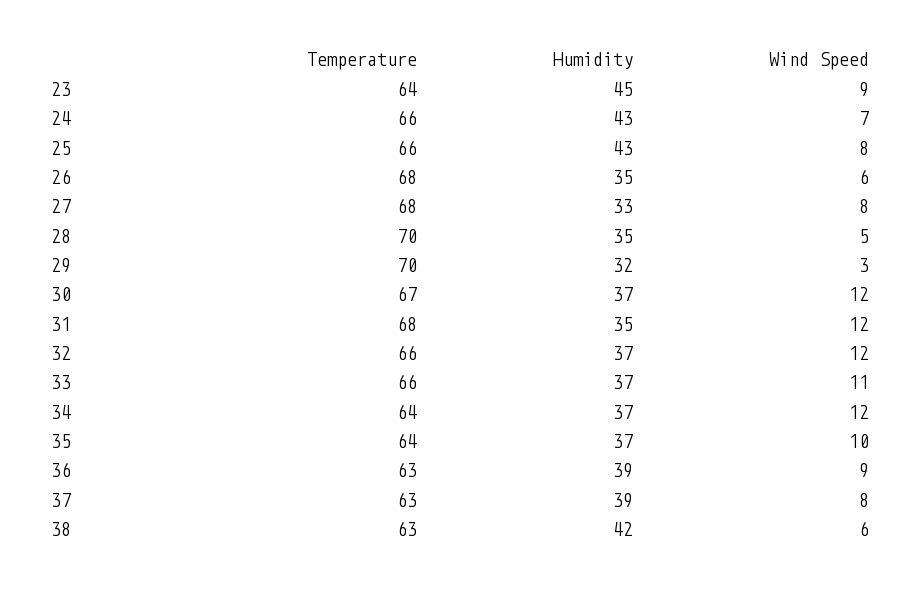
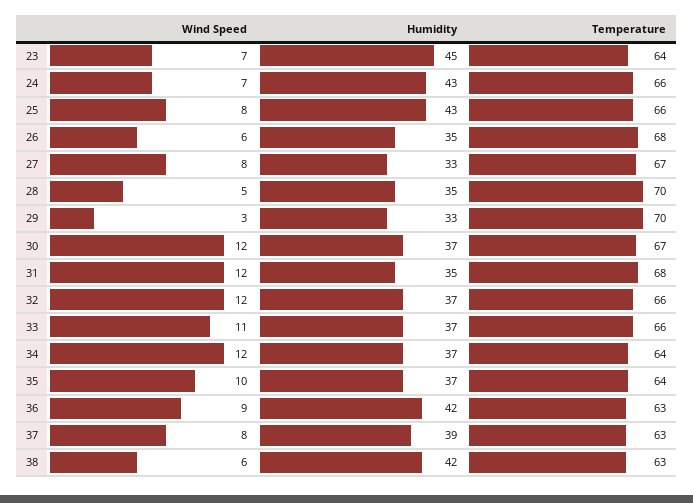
Wind Speed, 23: 9 -> 7
Temperature, 27: 68 -> 67
Humidity, 29: 32 -> 33
Humidity, 36: 39 -> 42

